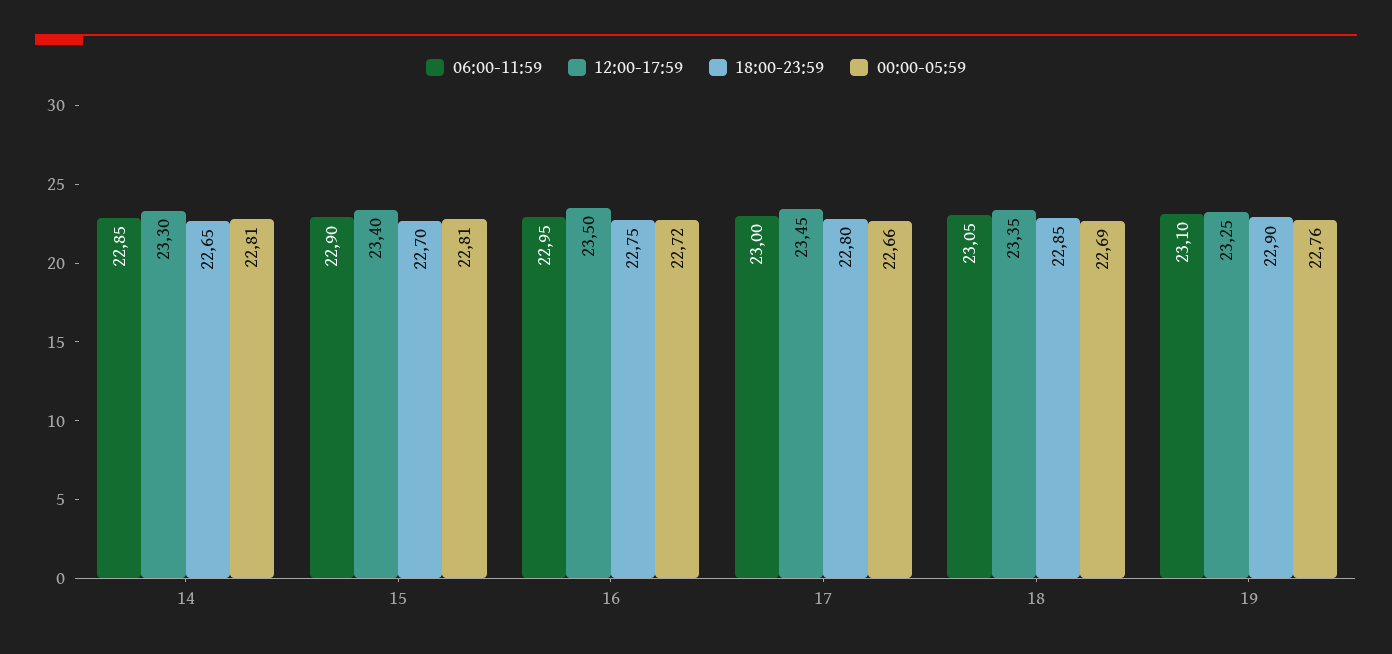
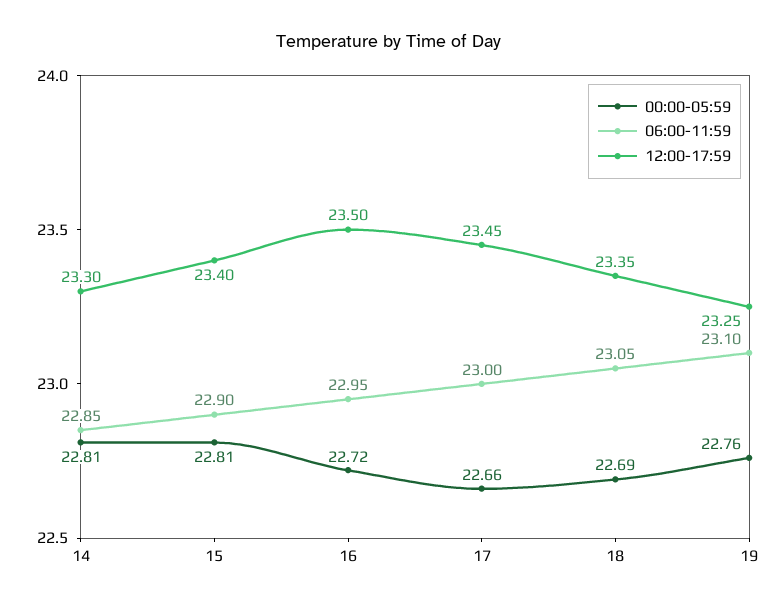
18:00-23:59, 14: 22.65 -> none
18:00-23:59, 15: 22.7 -> none
18:00-23:59, 16: 22.75 -> none
18:00-23:59, 17: 22.8 -> none
18:00-23:59, 18: 22.85 -> none
18:00-23:59, 19: 22.9 -> none

